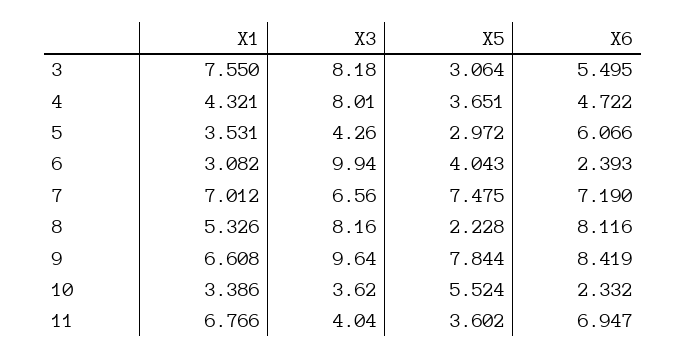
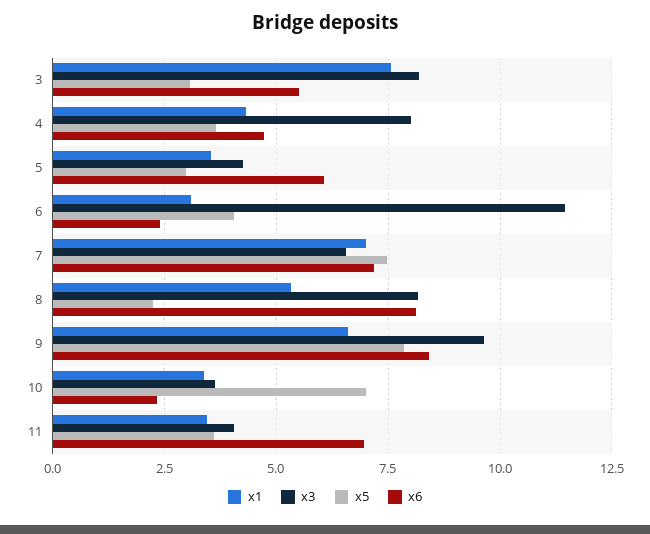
X3, 6: 9.94 -> 11.5
X5, 10: 5.524 -> 7
X1, 11: 6.766 -> 3.5

